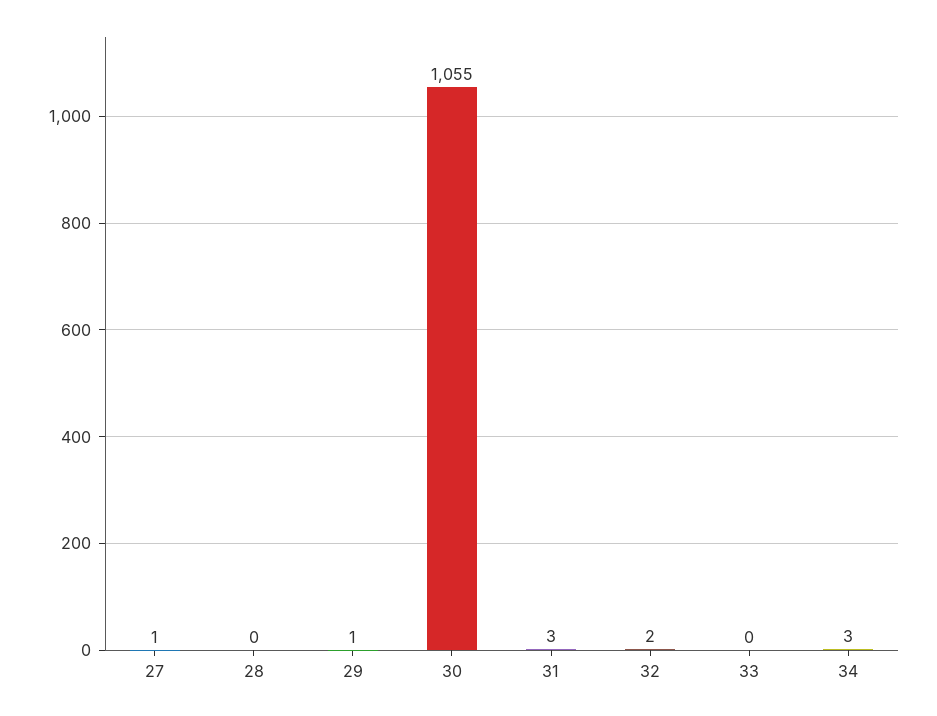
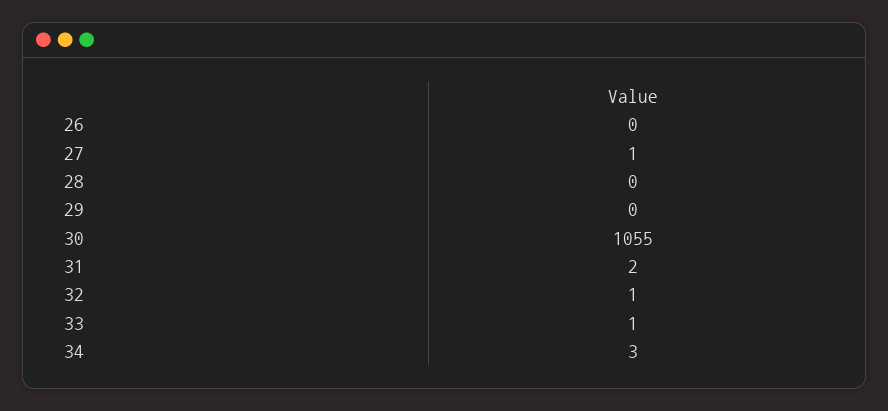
29: 1 -> 0
31: 3 -> 2
32: 2 -> 1
33: 0 -> 1
26: none -> 0

